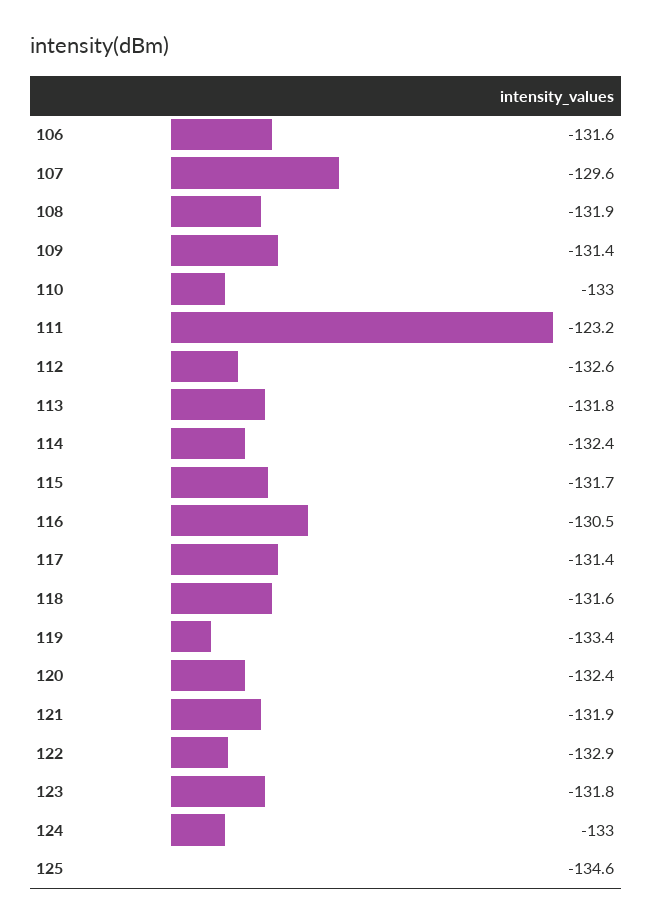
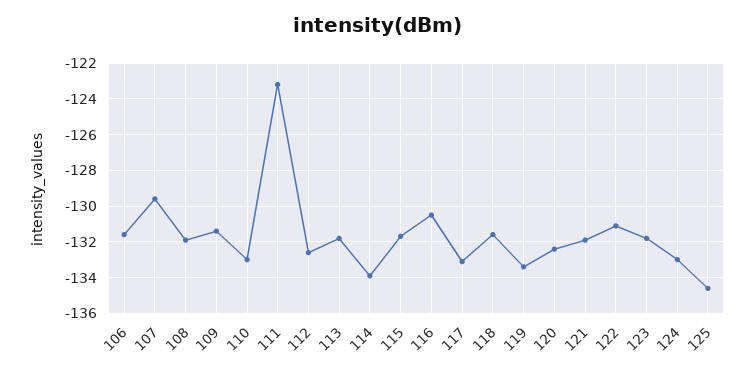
114: -132.4 -> -134
117: -131.4 -> -133
122: -132.9 -> -131

